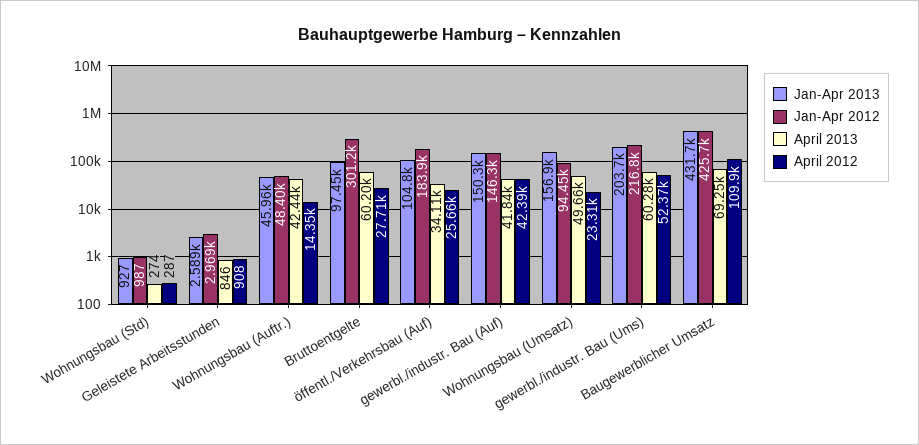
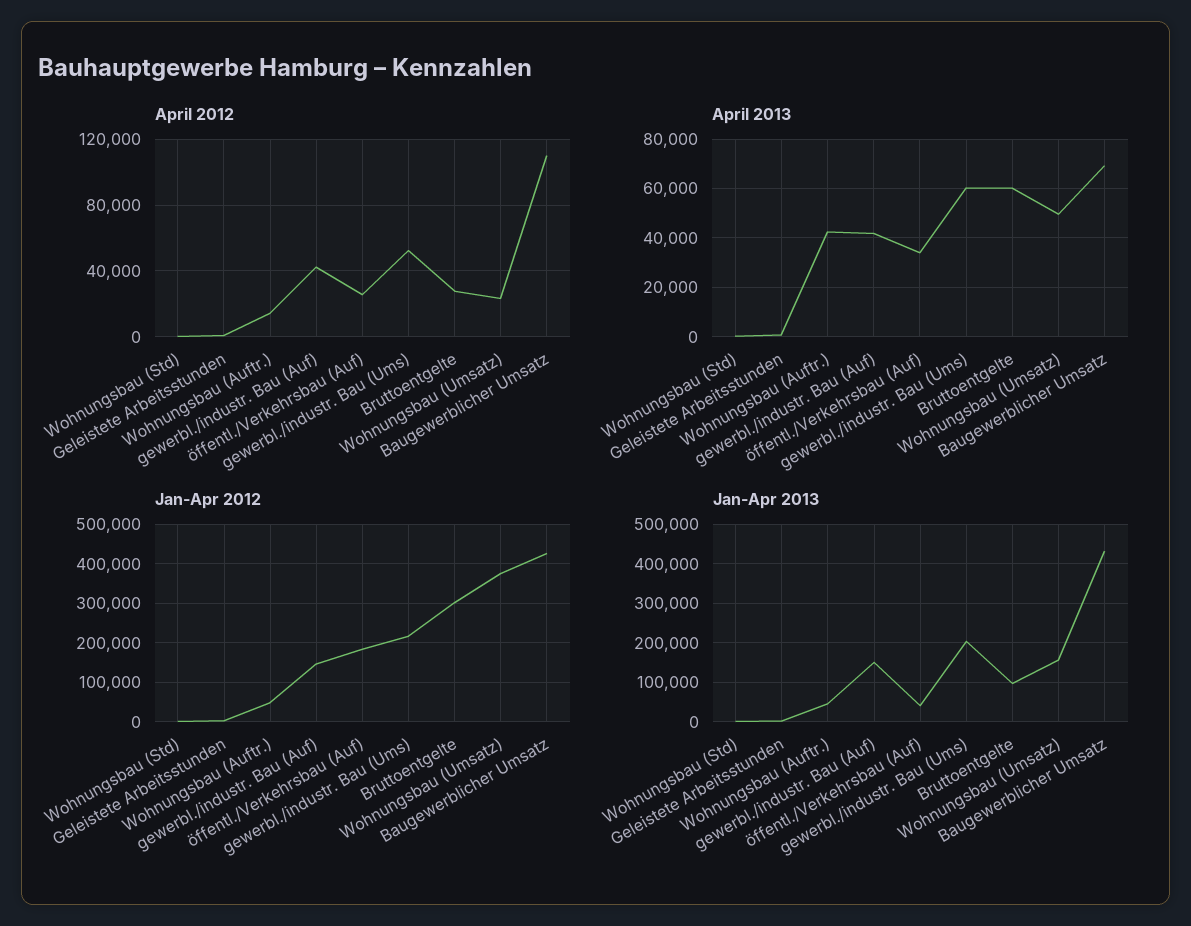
Jan-Apr 2013, öffentl./Verkehrsbau (Auf): 104800 -> 40000
Jan-Apr 2012, Wohnungsbau (Umsatz): 94450 -> 380000

